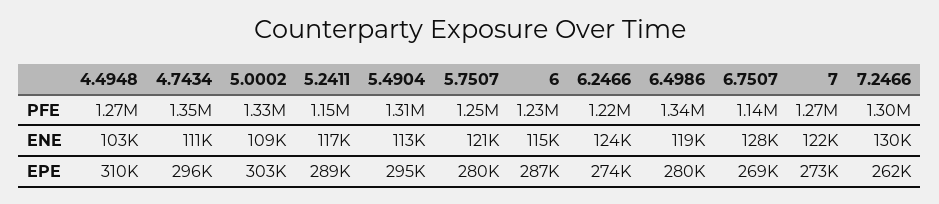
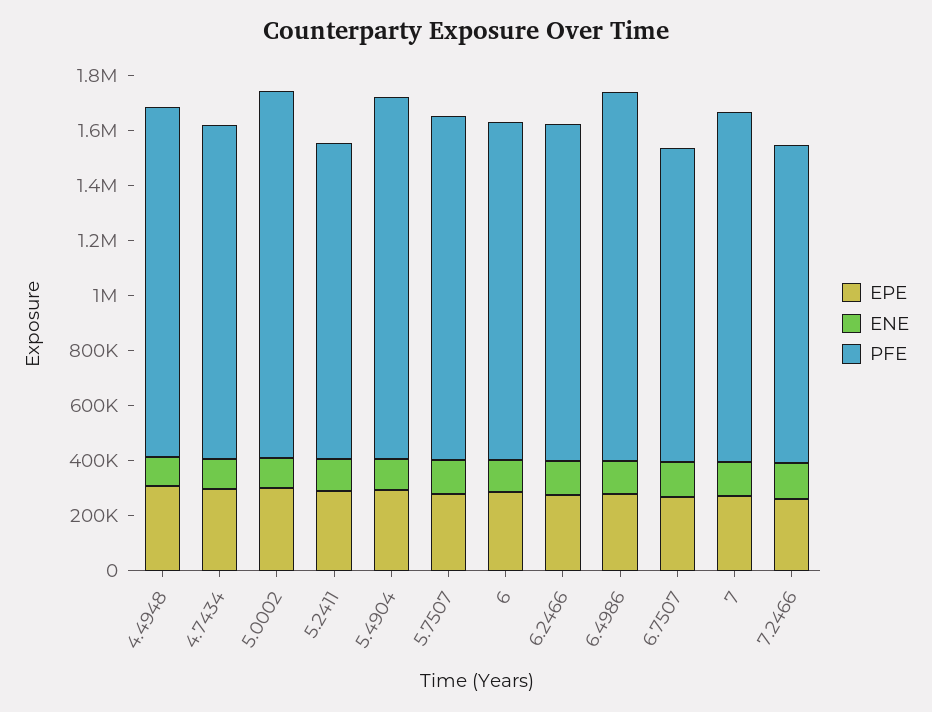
PFE, 4.7434: 1350000 -> 1200000
PFE, 7.2466: 1300000 -> 1150000

